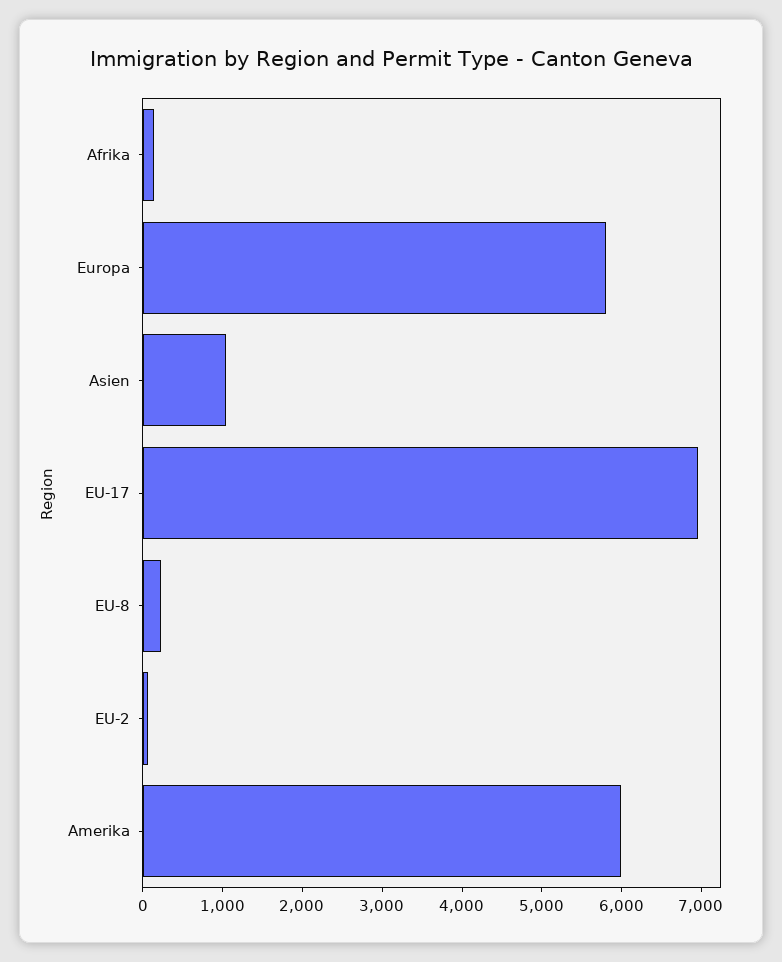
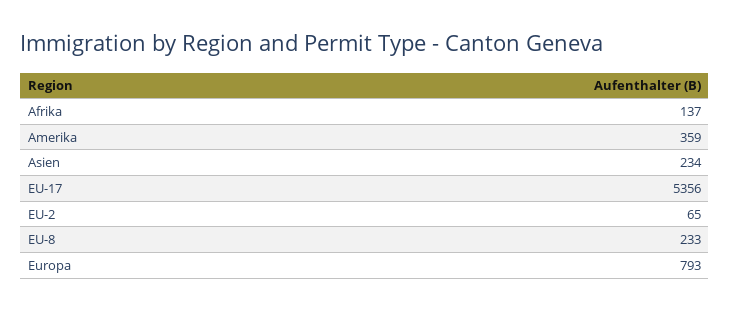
Europa: 5800 -> 793
Asien: 1000 -> 234
EU-17: 7000 -> 5356
Amerika: 6000 -> 359

